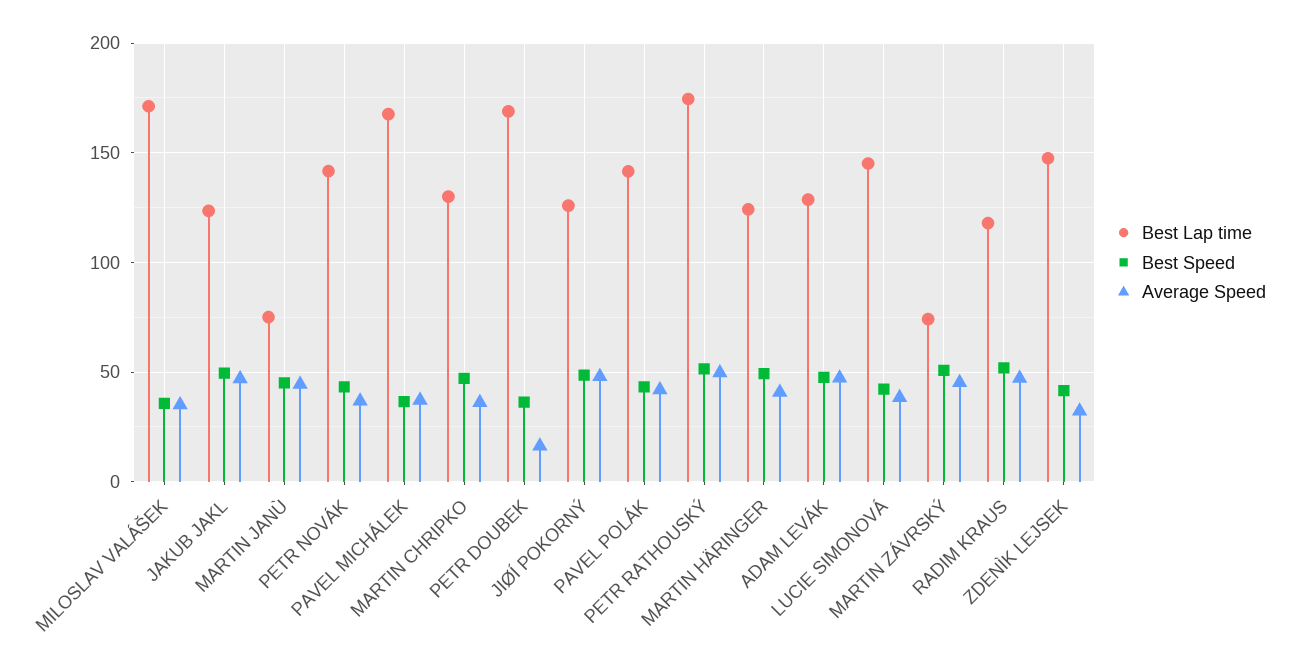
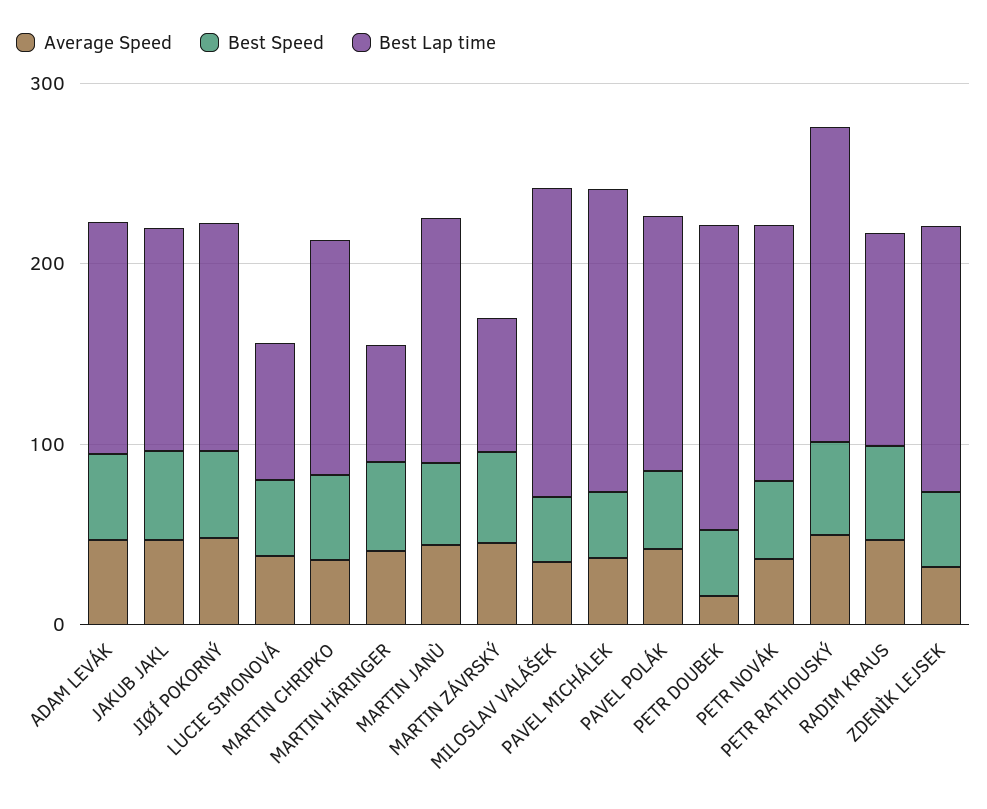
Best Lap time, MARTIN JANÙ: 75 -> 140
Best Lap time, MARTIN HÄRINGER: 125 -> 60
Best Lap time, LUCIE SIMONOVÁ: 145 -> 80

